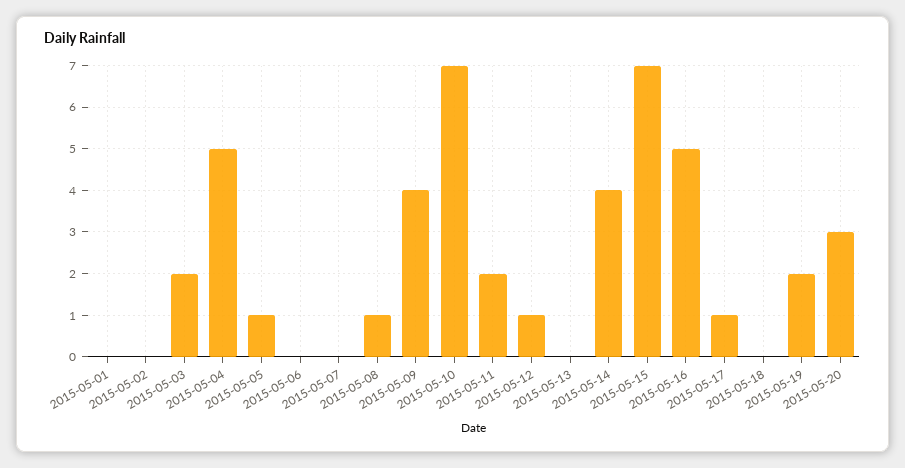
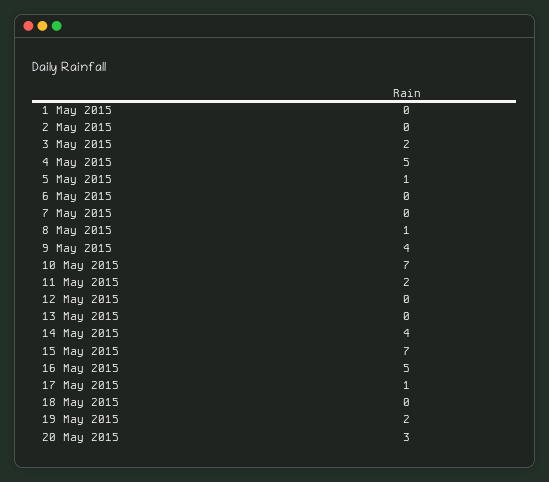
2015-05-12: 1 -> 0

